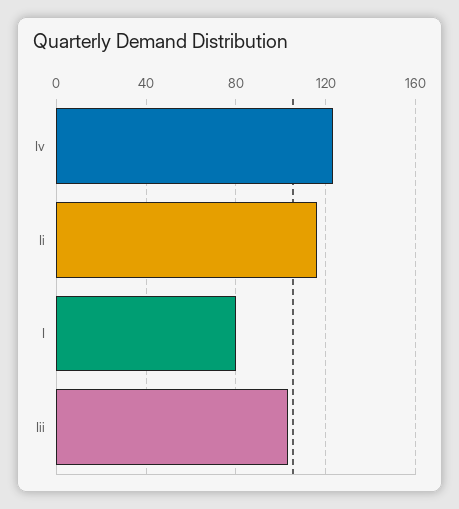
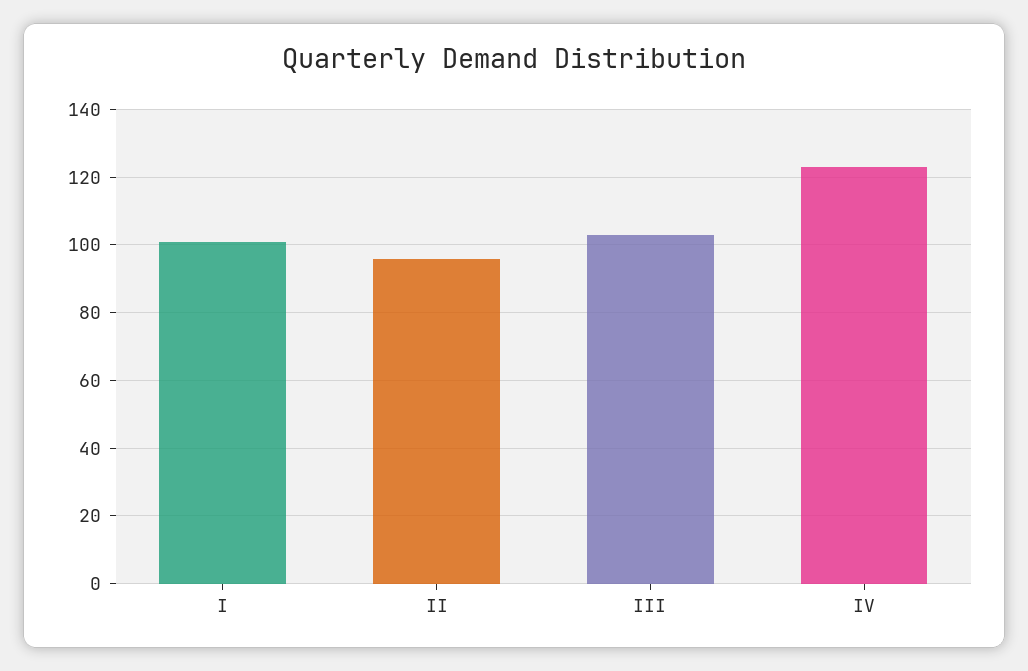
Ii: 115 -> 95
I: 80 -> 100

